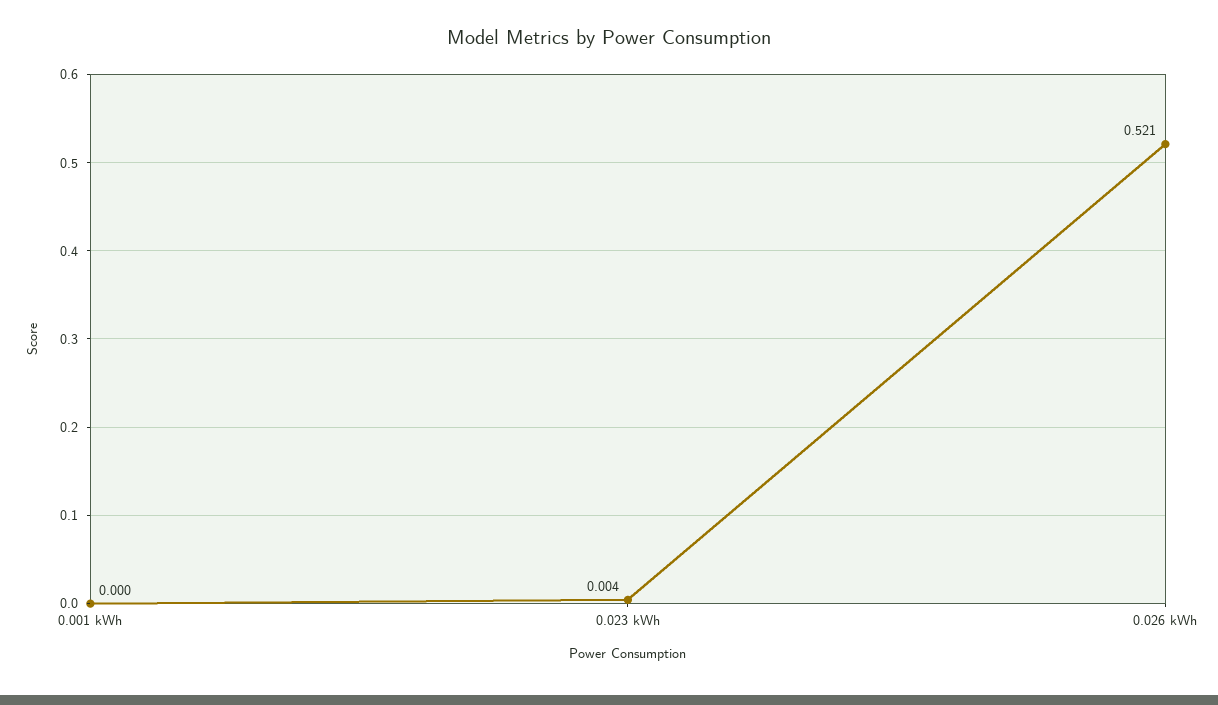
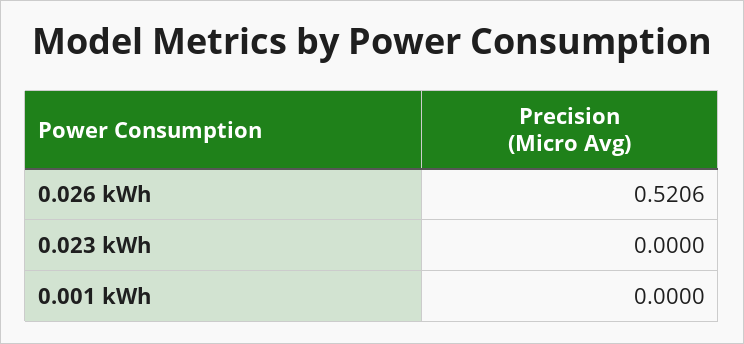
0.023 kWh: 0.004 -> 0

